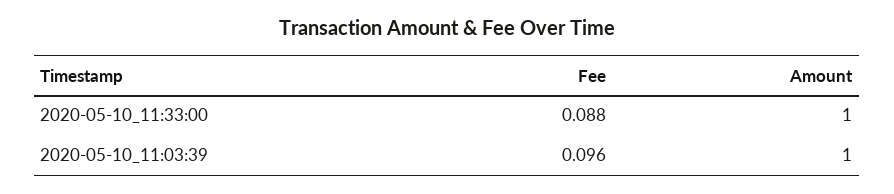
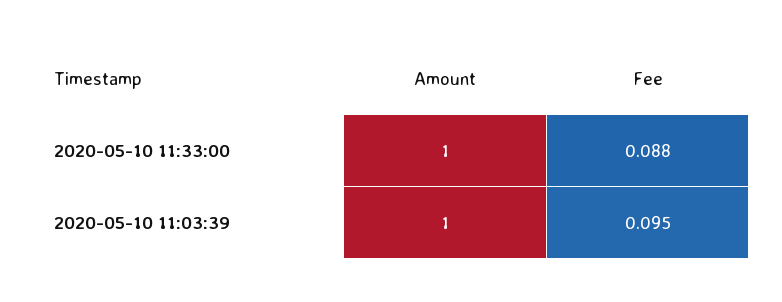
Fee, 2020-05-10_11:03:39: 0.096 -> 0.095

